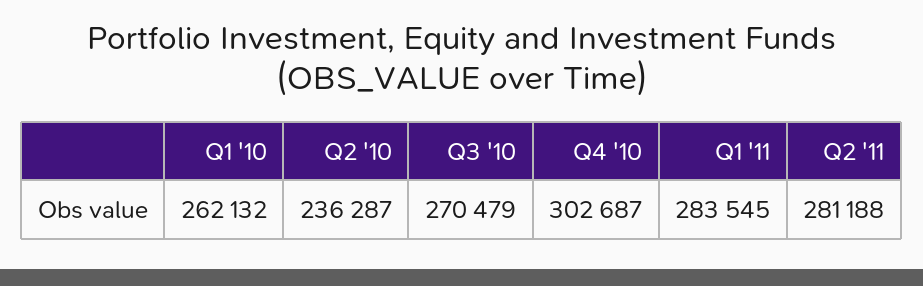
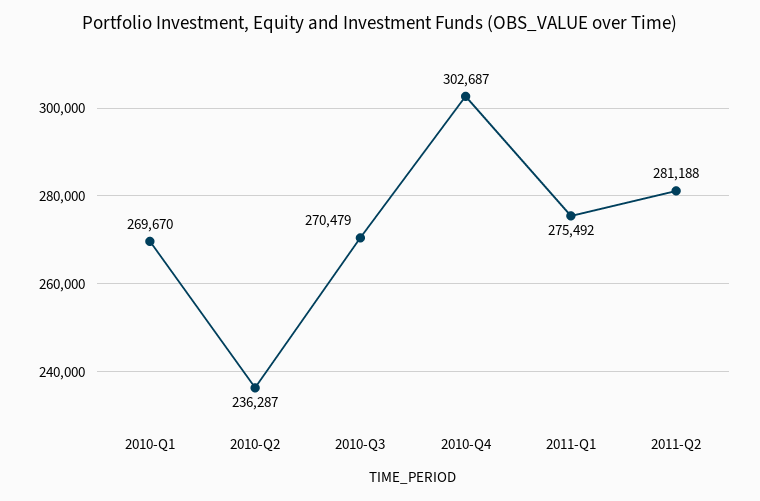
Q1 '10: 262132 -> 269670
Q1 '11: 283545 -> 275492

